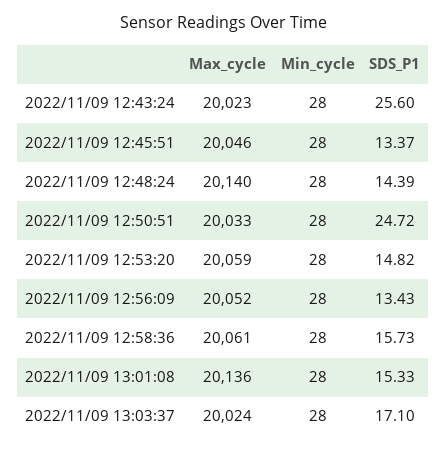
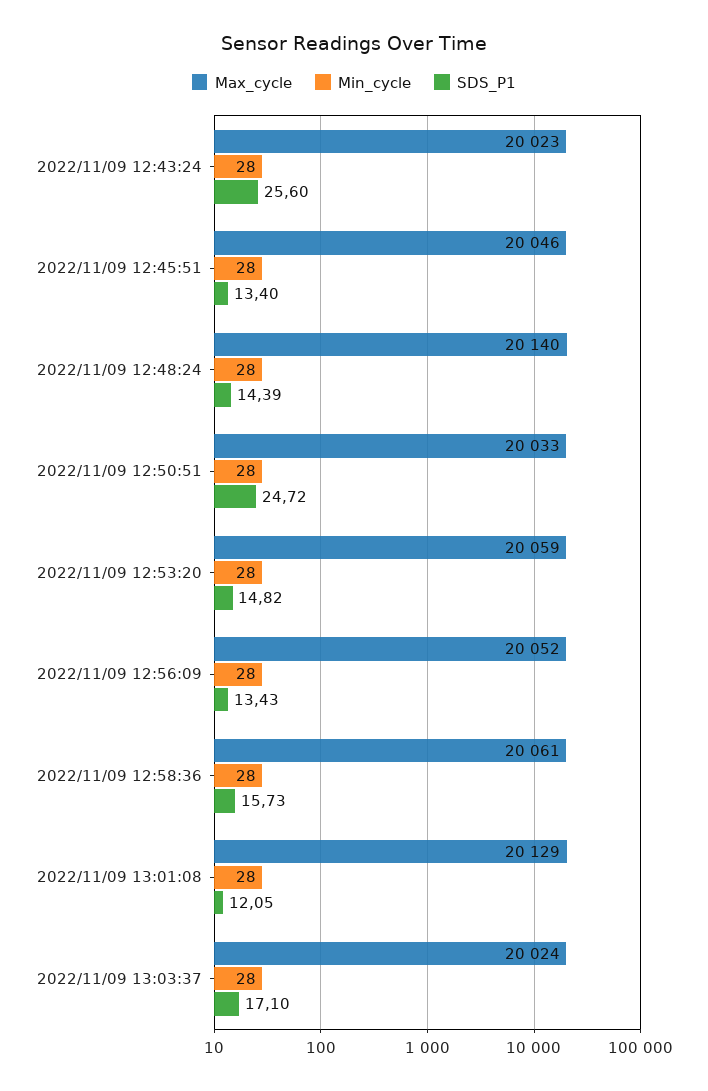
SDS_P1, 2022/11/09 12:45:51: 13.37 -> 13.4
Max_cycle, 2022/11/09 13:01:08: 20136 -> 20129
SDS_P1, 2022/11/09 13:01:08: 15.33 -> 12.05

